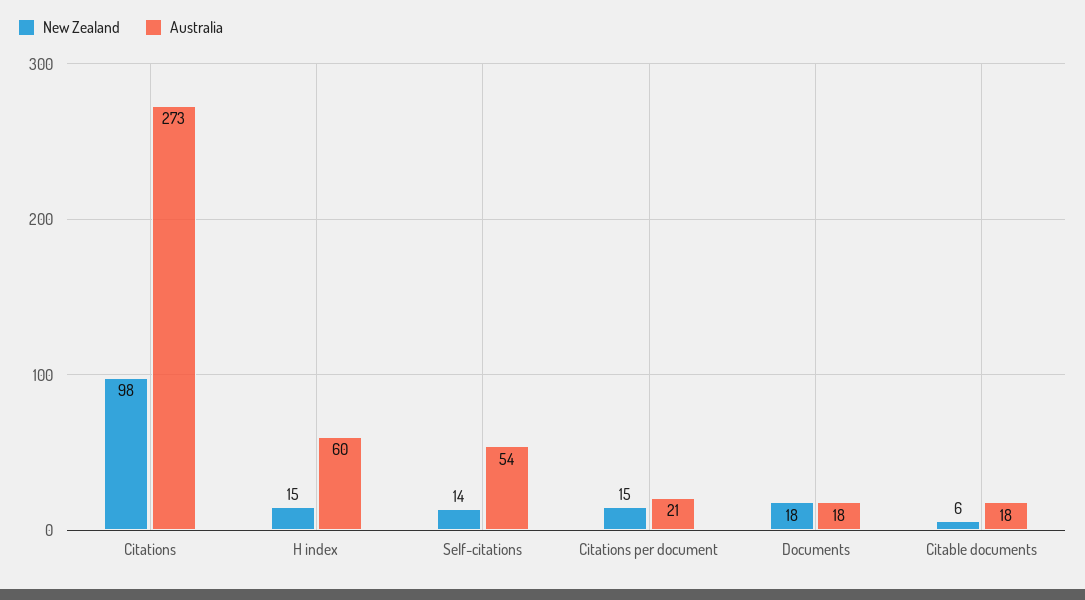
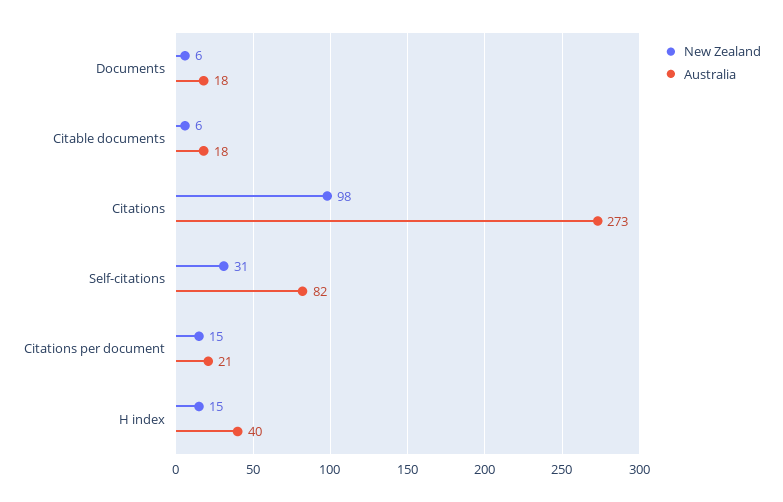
Australia, H index: 60 -> 40
New Zealand, Self-citations: 14 -> 31
Australia, Self-citations: 54 -> 82
New Zealand, Documents: 18 -> 6

